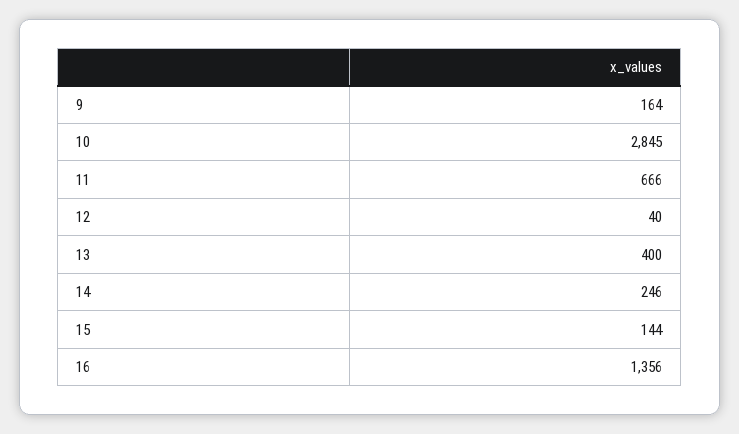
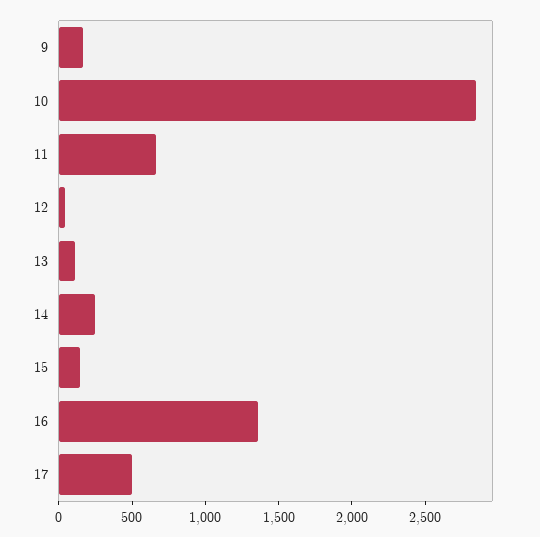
13: 400 -> 100
17: none -> 500

